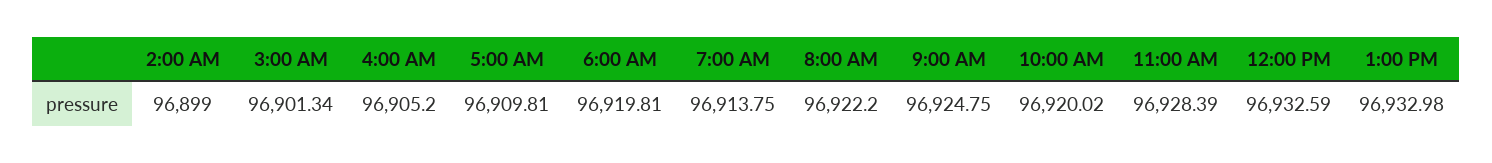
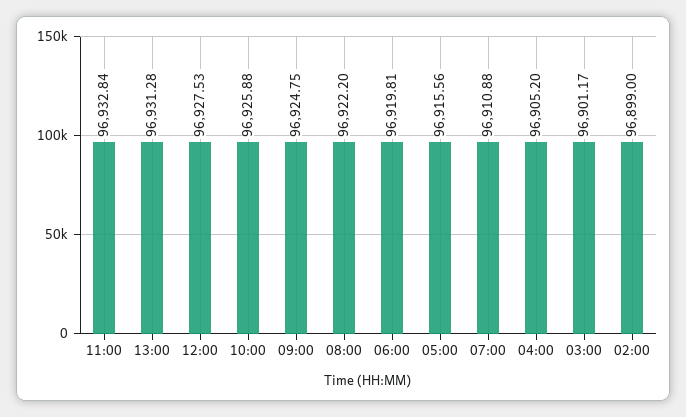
3:00 AM: 96901.34 -> 96901.17
5:00 AM: 96909.81 -> 96915.56
7:00 AM: 96913.75 -> 96910.88
10:00 AM: 96920.02 -> 96925.88
11:00 AM: 96928.39 -> 96932.84
12:00 PM: 96932.59 -> 96927.53
1:00 PM: 96932.98 -> 96931.28

